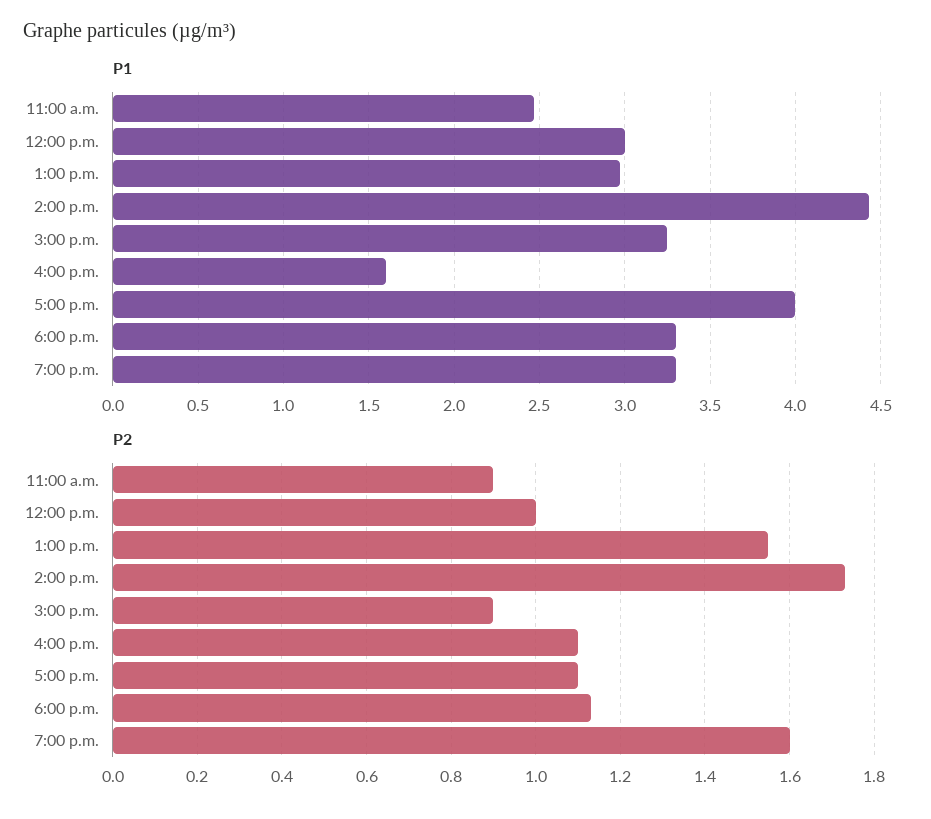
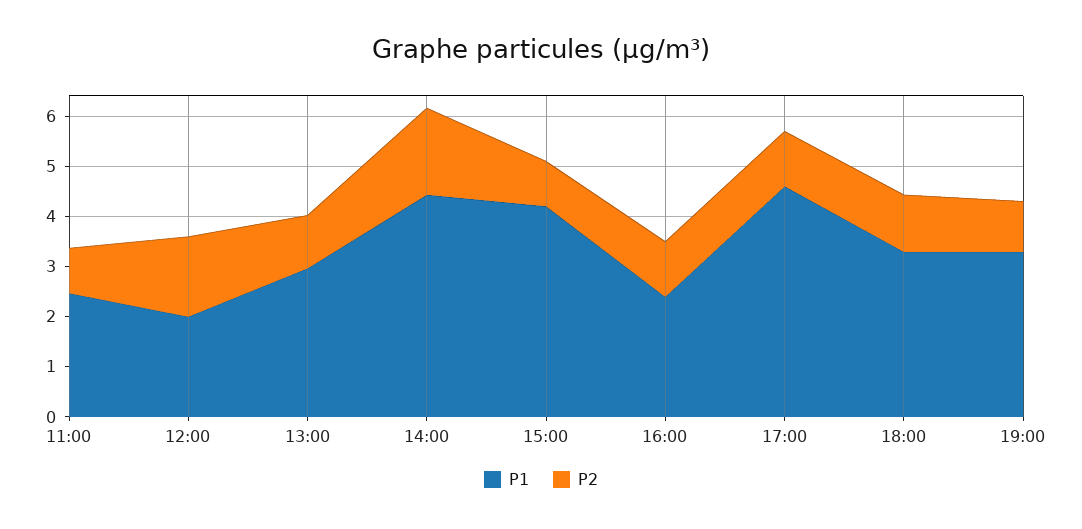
P1, 12:00 p.m.: 3 -> 2
P1, 3:00 p.m.: 3.25 -> 4.2
P1, 4:00 p.m.: 1.6 -> 2.4
P1, 5:00 p.m.: 4 -> 4.6
P2, 12:00 p.m.: 1 -> 1.6
P2, 1:00 p.m.: 1.55 -> 1
P2, 7:00 p.m.: 1.6 -> 1

